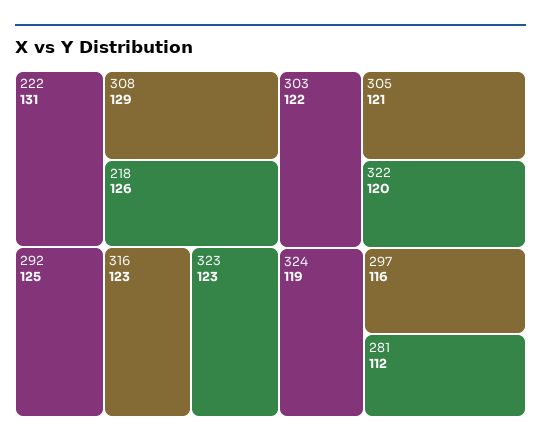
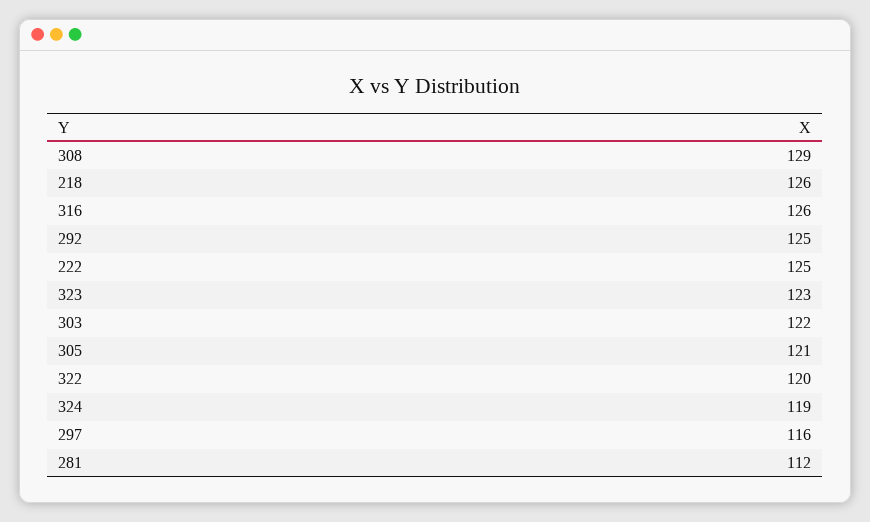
222: 131 -> 125
316: 123 -> 126

